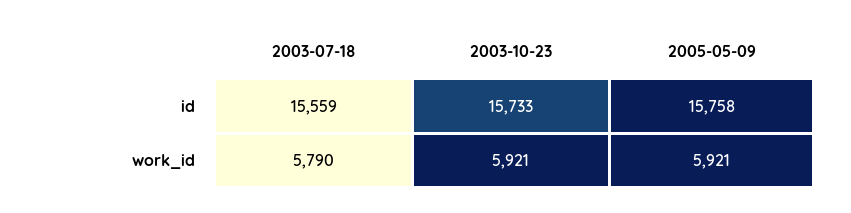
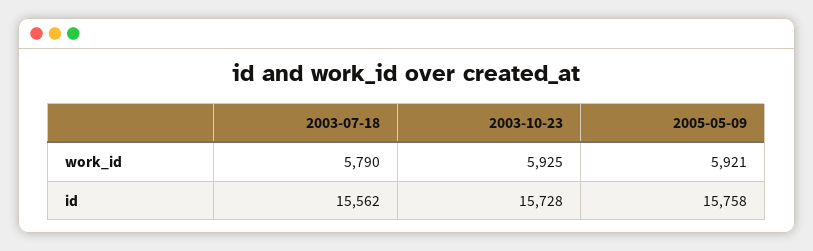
2003-07-18, id: 15559 -> 15562
2003-10-23, id: 15733 -> 15728
2003-10-23, work_id: 5921 -> 5925

